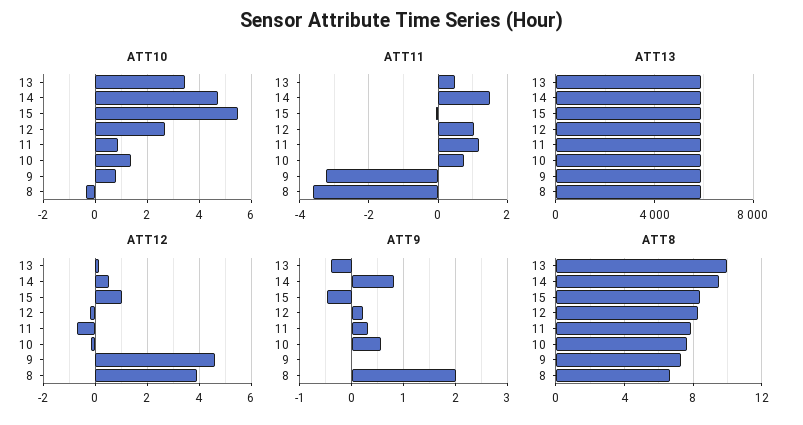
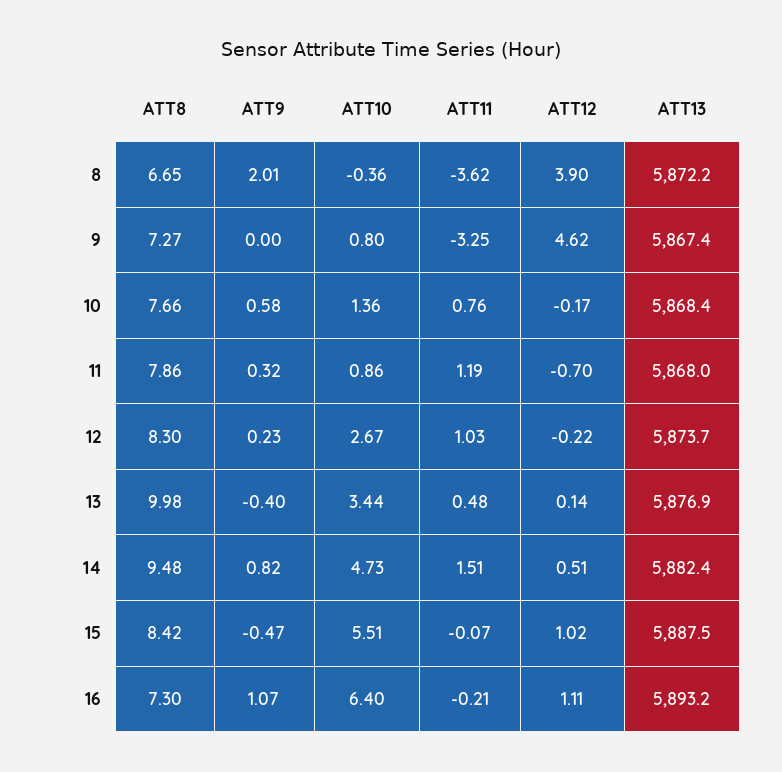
ATT8, 16: none -> 7.3
ATT9, 16: none -> 1.07
ATT10, 16: none -> 6.4
ATT11, 16: none -> -0.21
ATT12, 16: none -> 1.11
ATT13, 16: none -> 5893.2

